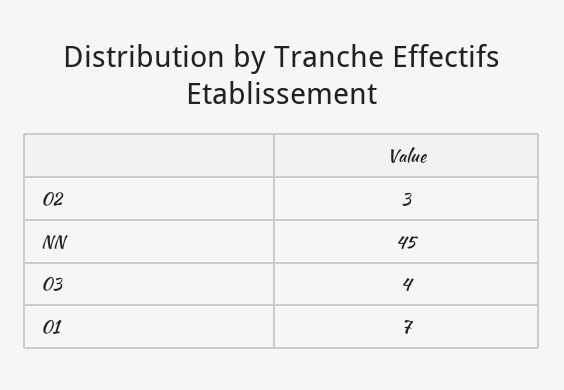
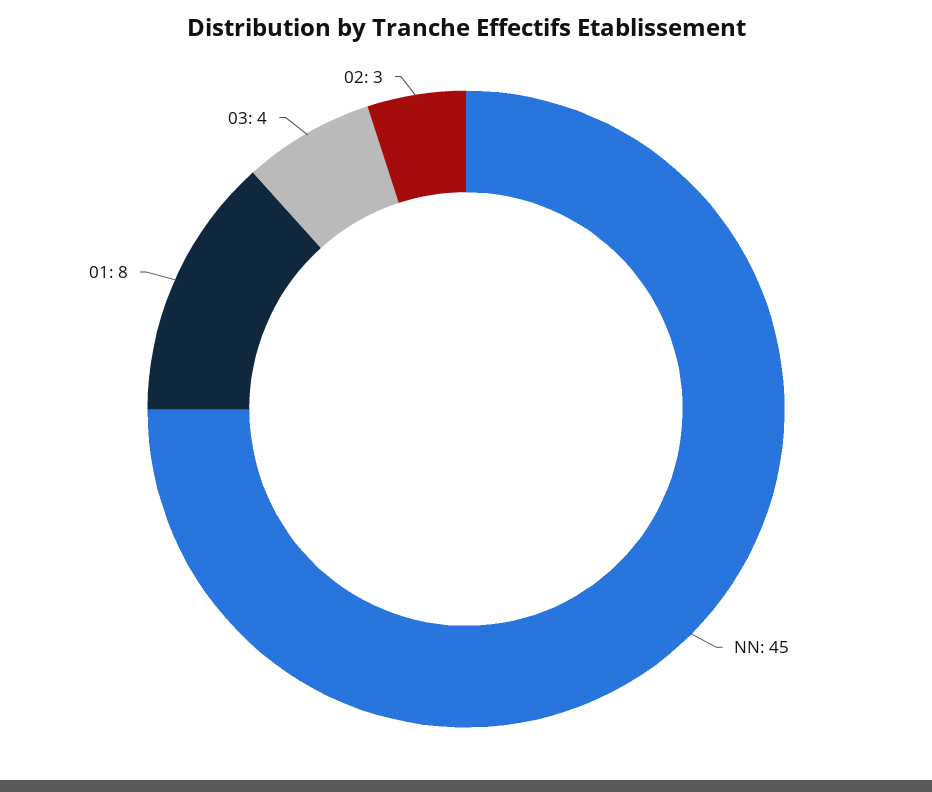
01: 7 -> 8

